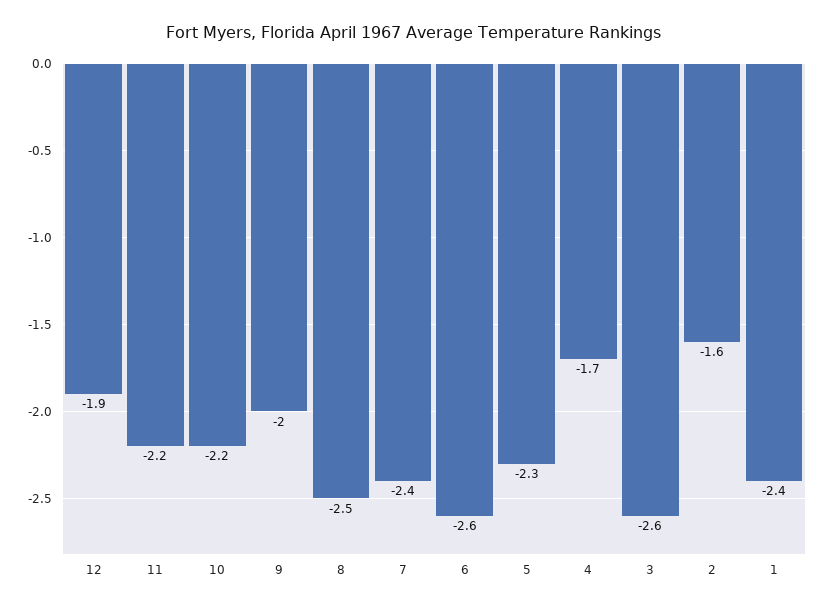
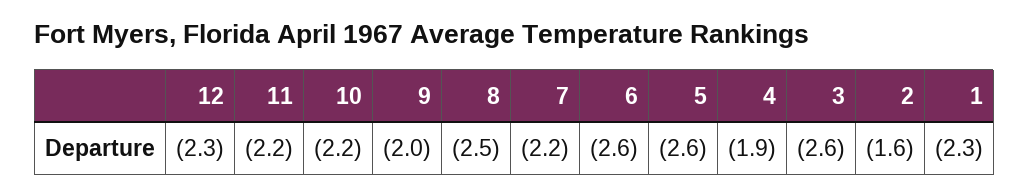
12: -1.9 -> -2.3
7: -2.4 -> -2.2
5: -2.3 -> -2.6
4: -1.7 -> -1.9
1: -2.4 -> -2.3

